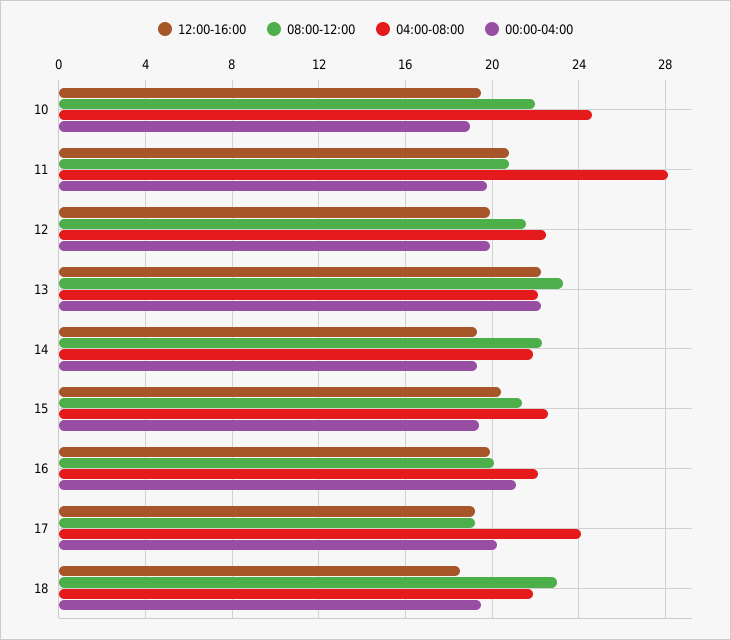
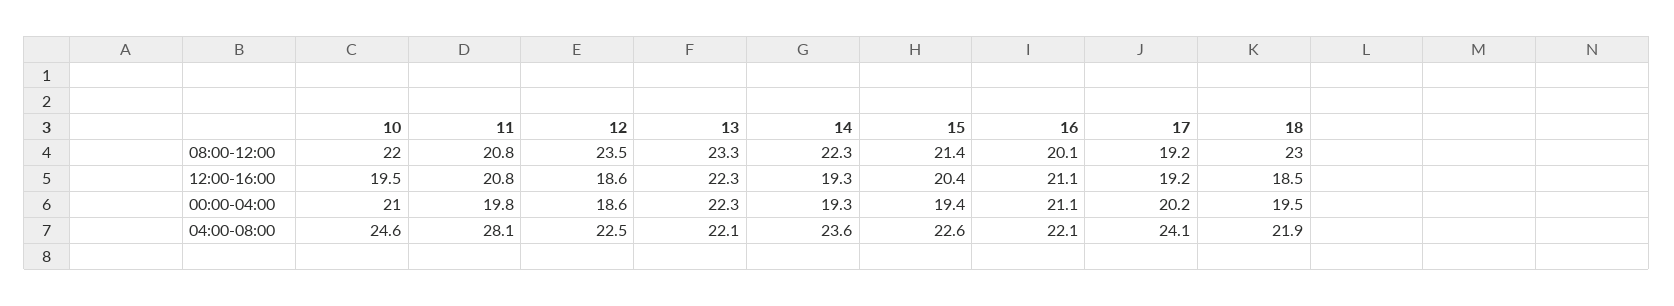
00:00-04:00, 10: 19 -> 21
12:00-16:00, 12: 20 -> 18.6
08:00-12:00, 12: 21.5 -> 23.5
00:00-04:00, 12: 20 -> 18.6
04:00-08:00, 14: 22 -> 23.6
12:00-16:00, 16: 20 -> 21.1

